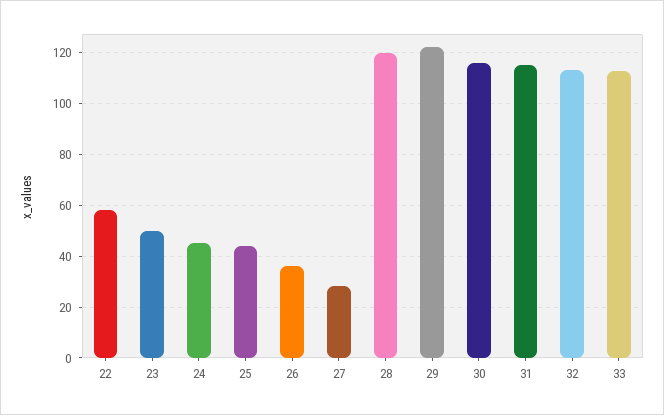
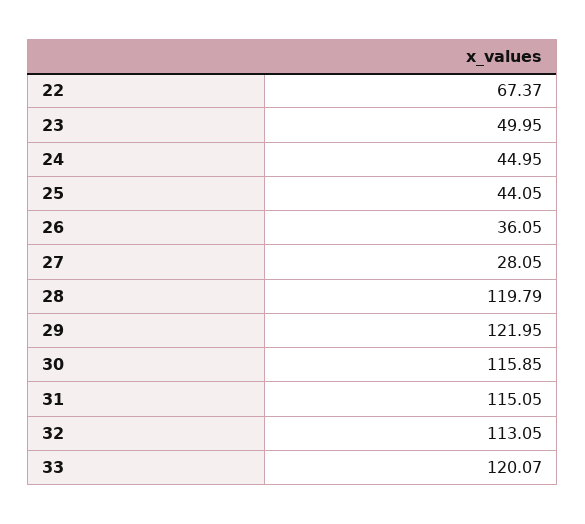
22: 57.5 -> 67.37
33: 112.5 -> 120.07

